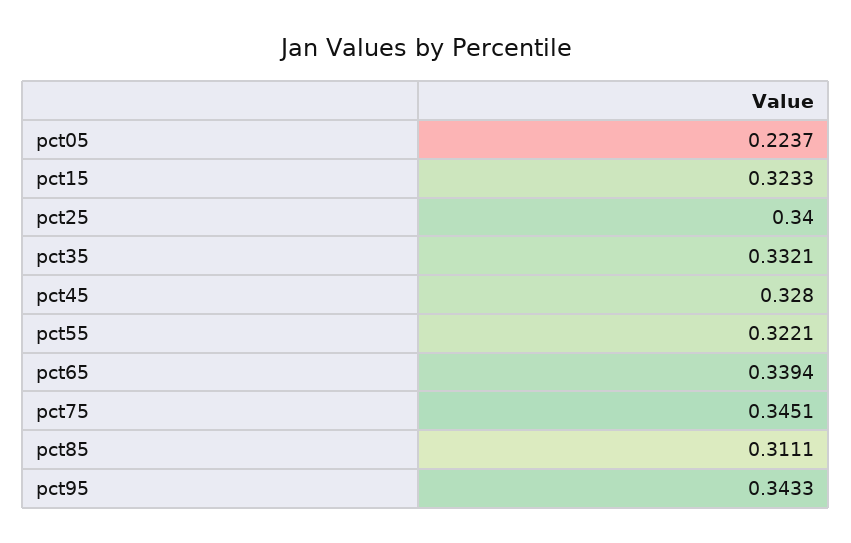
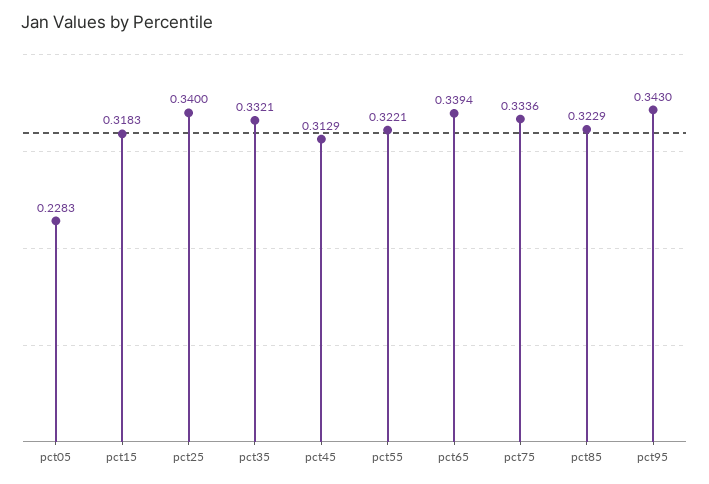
pct05: 0.2237 -> 0.2283
pct15: 0.3233 -> 0.3183
pct45: 0.328 -> 0.3129
pct75: 0.3451 -> 0.3336
pct85: 0.3111 -> 0.3229
pct95: 0.3433 -> 0.343

